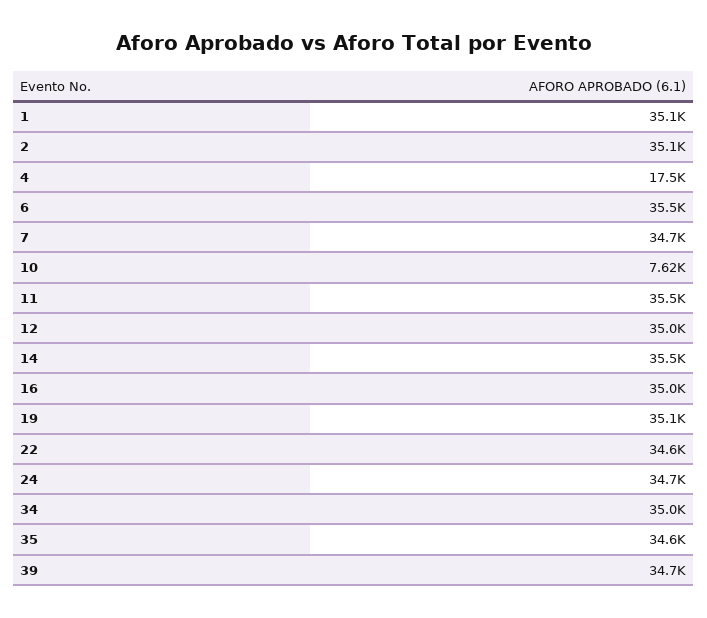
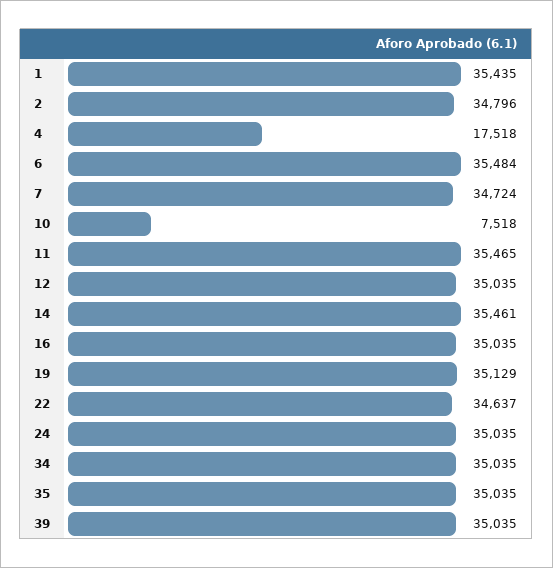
1: 35100 -> 35435
2: 35100 -> 34796
10: 7620 -> 7518
24: 34700 -> 35035
35: 34600 -> 35035
39: 34700 -> 35035

